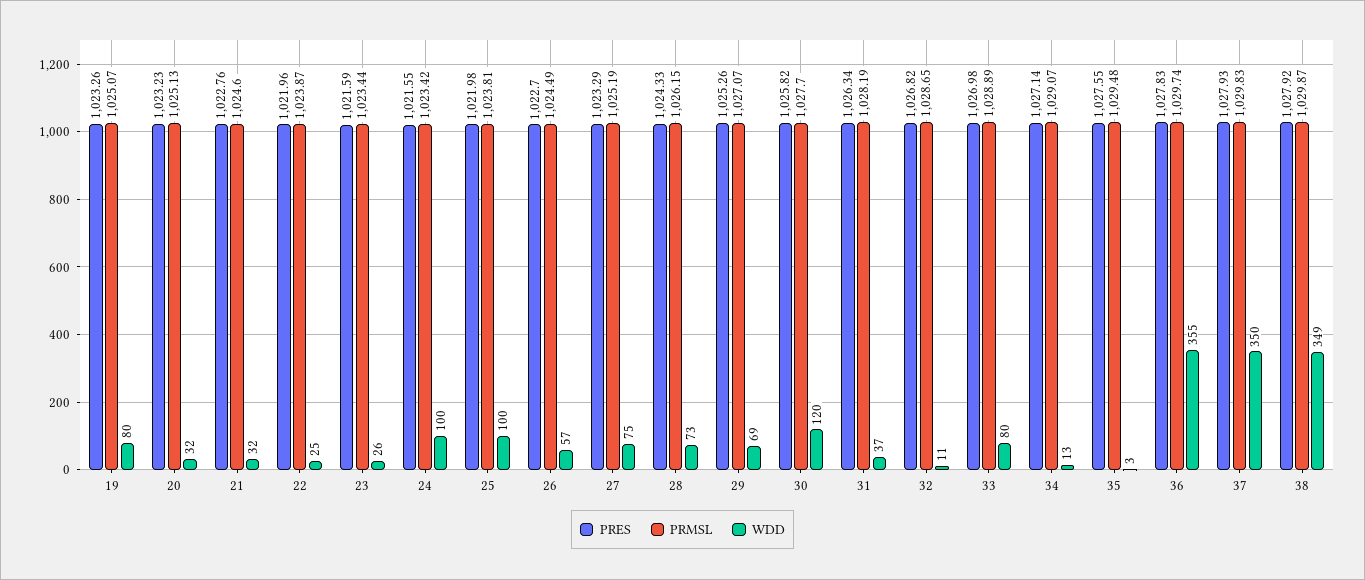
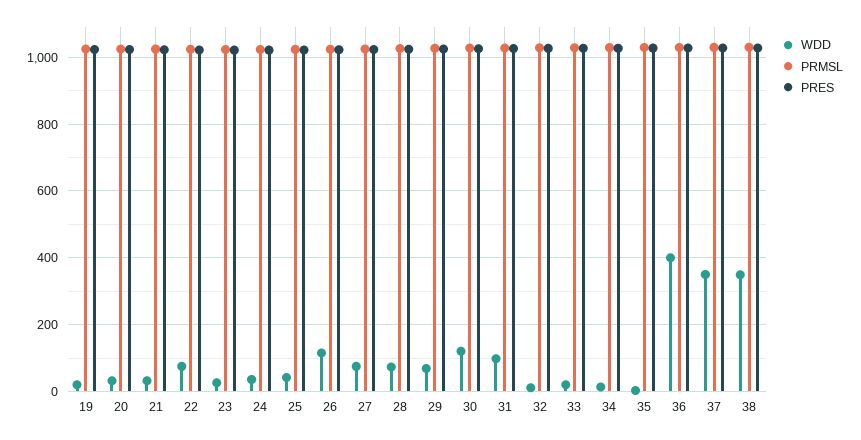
WDD, 19: 80 -> 20
WDD, 22: 25 -> 80
WDD, 24: 100 -> 40
WDD, 25: 100 -> 40
WDD, 26: 57 -> 120
WDD, 31: 37 -> 100
WDD, 33: 80 -> 20
WDD, 36: 355 -> 400

